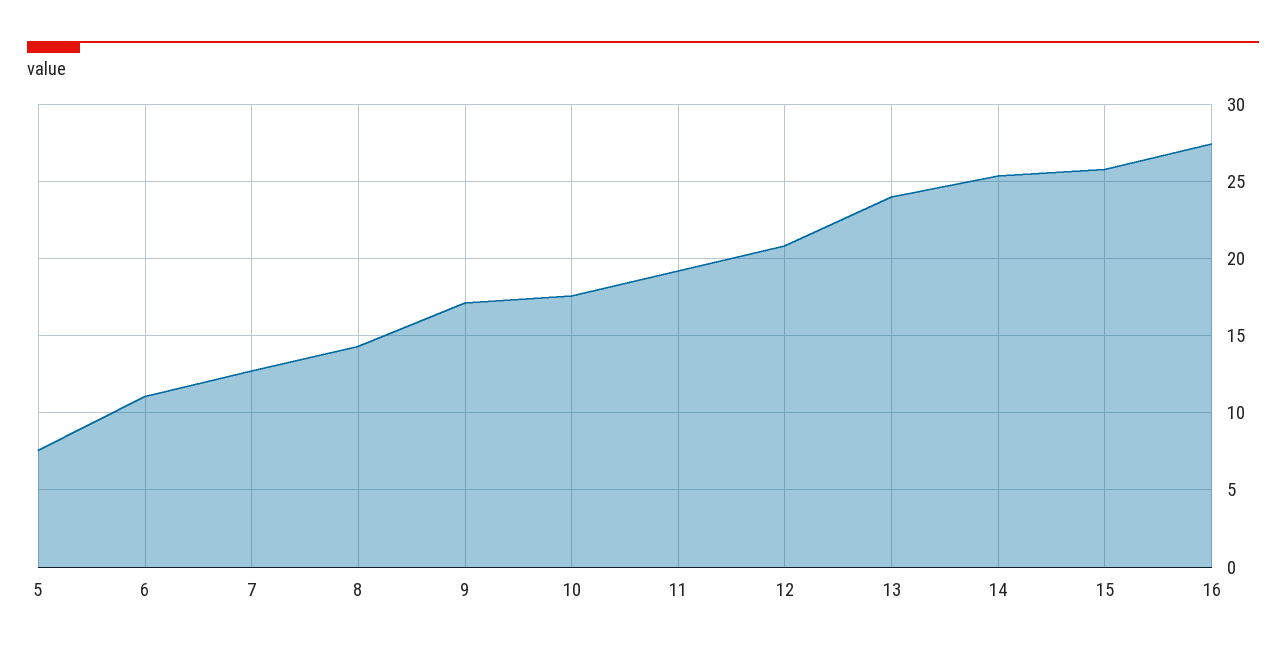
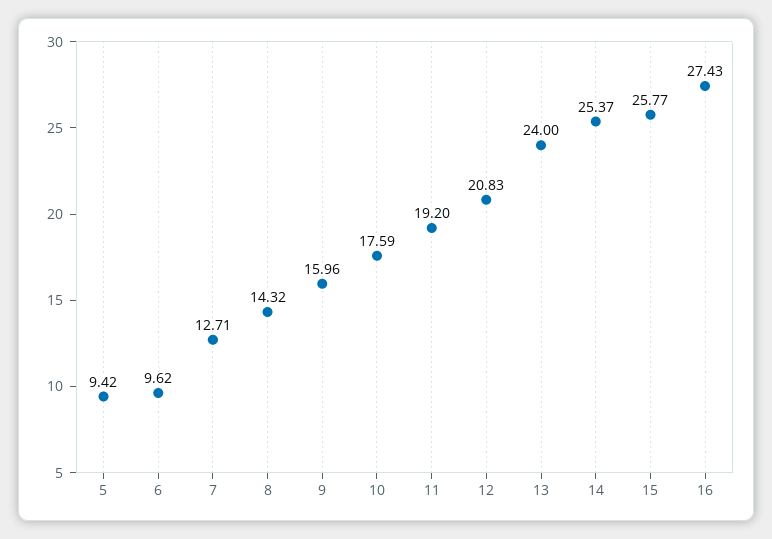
5: 7.5 -> 9.42
6: 11 -> 9.62
9: 17 -> 15.96

